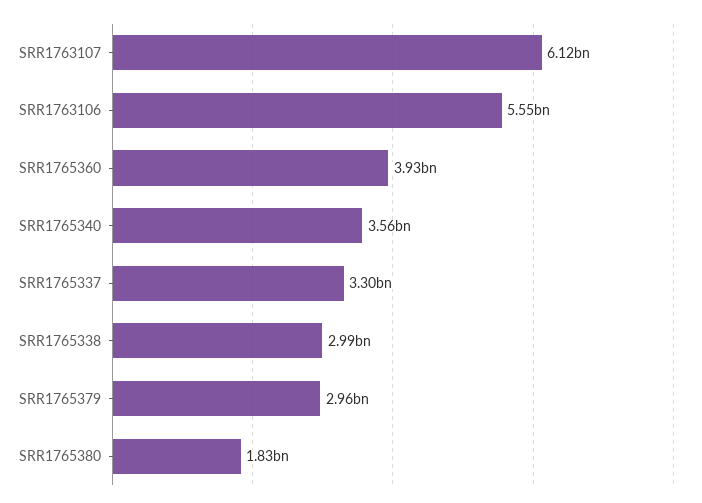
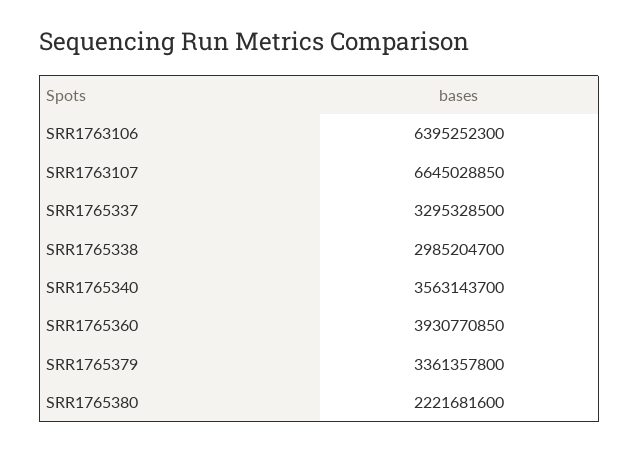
SRR1763107: 6120000000 -> 6645028850
SRR1763106: 5550000000 -> 6395252300
SRR1765379: 2960000000 -> 3361357800
SRR1765380: 1830000000 -> 2221681600

